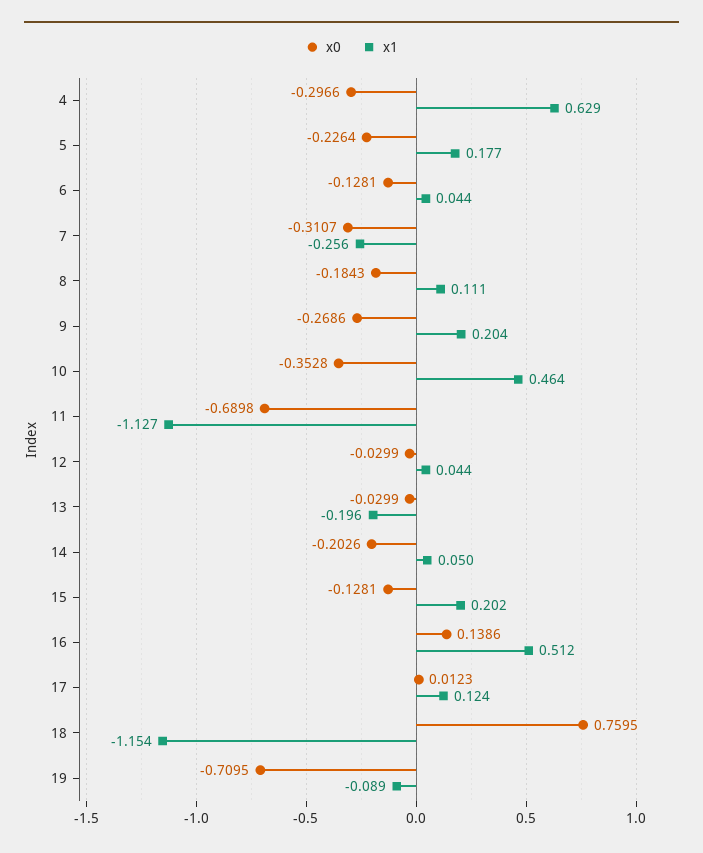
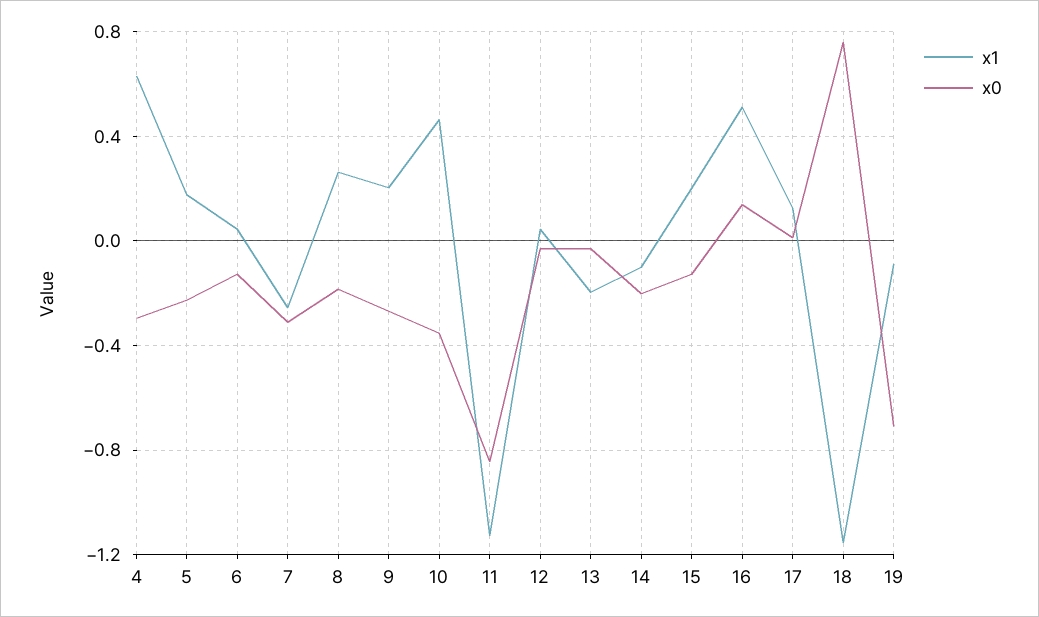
x1, 8: 0.111 -> 0.25
x0, 11: -0.6898 -> -0.85
x1, 14: 0.05 -> -0.1

